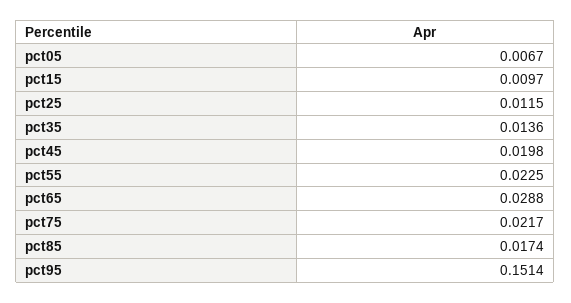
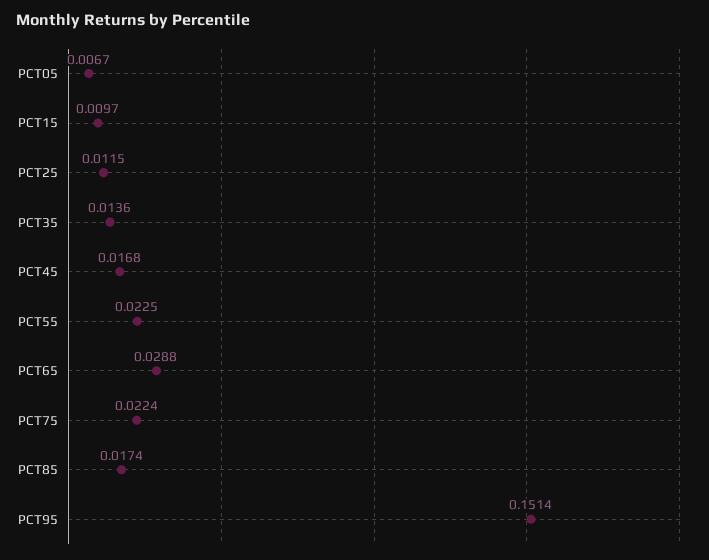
pct45: 0.0198 -> 0.0168
pct75: 0.0217 -> 0.0224

